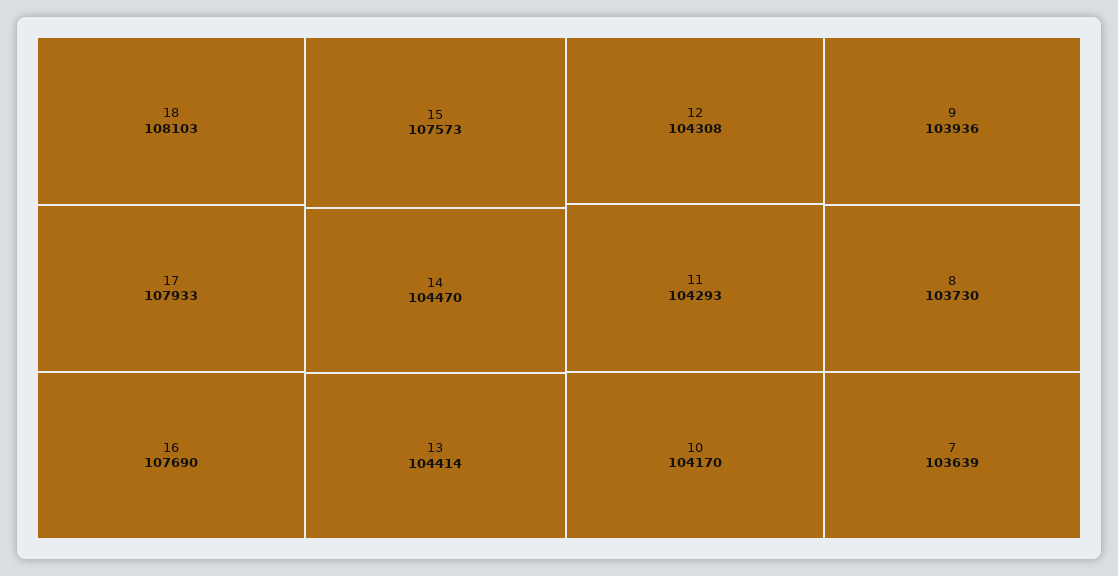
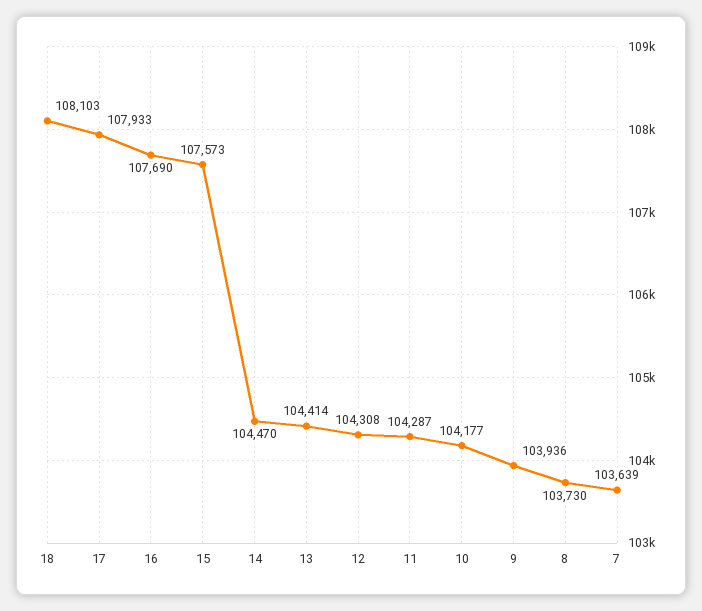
11: 104293 -> 104287
10: 104170 -> 104177

